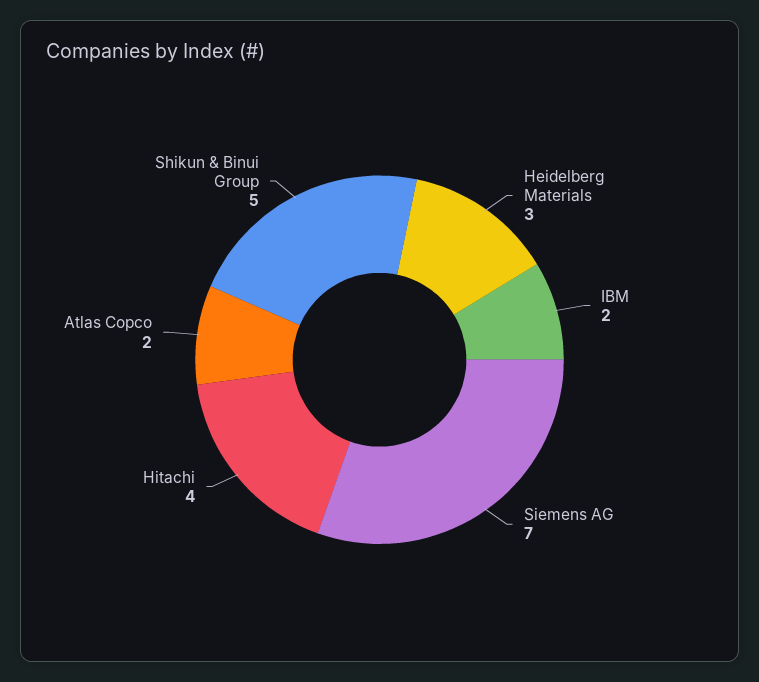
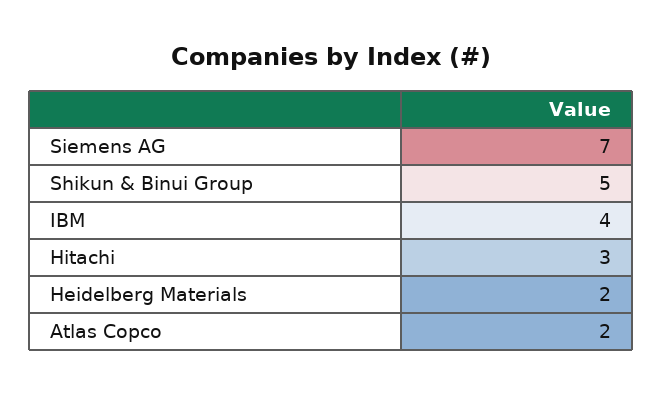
Heidelberg Materials: 3 -> 2
IBM: 2 -> 4
Hitachi: 4 -> 3

